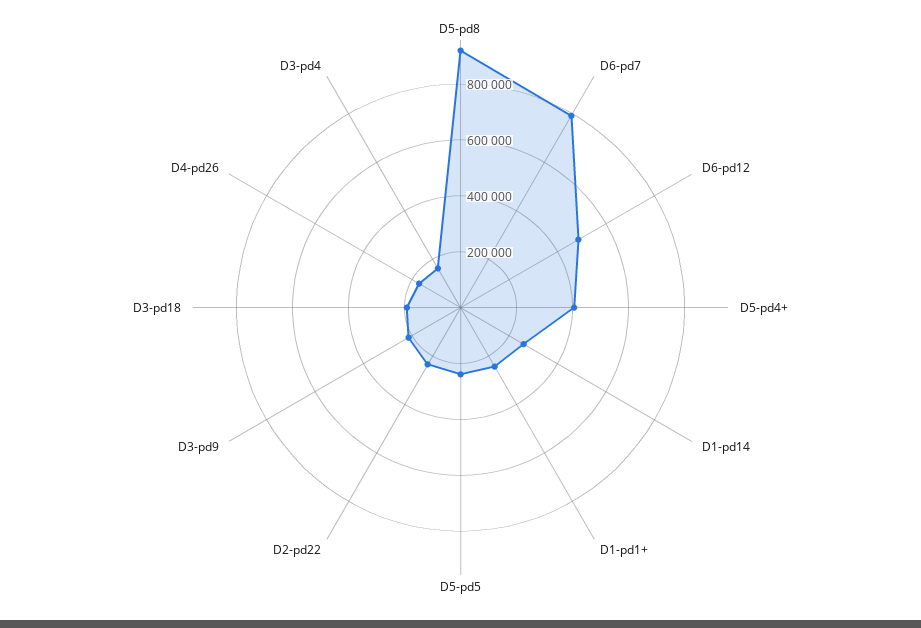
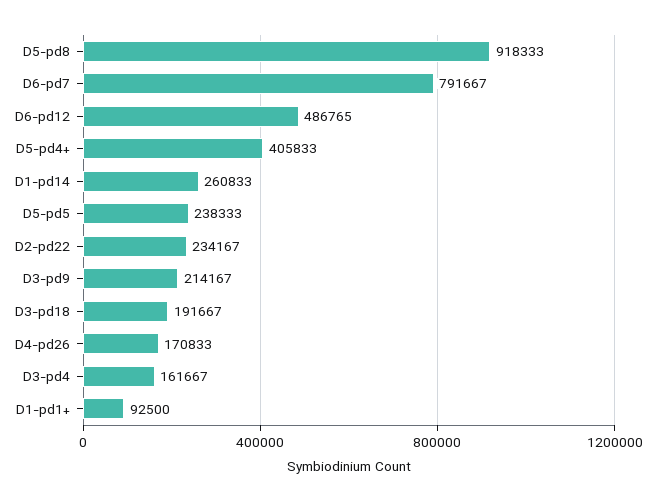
D1-pd1+: 250000 -> 92500

